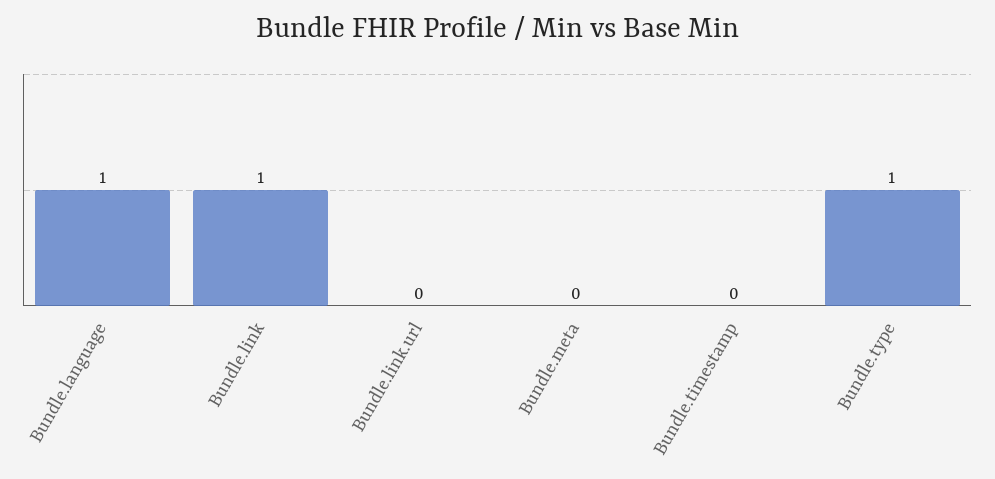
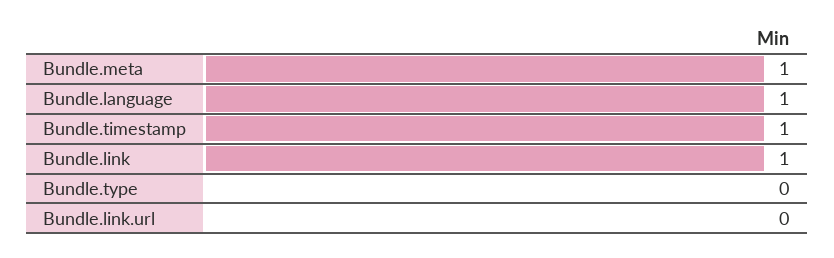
Bundle.meta: 0 -> 1
Bundle.timestamp: 0 -> 1
Bundle.type: 1 -> 0

